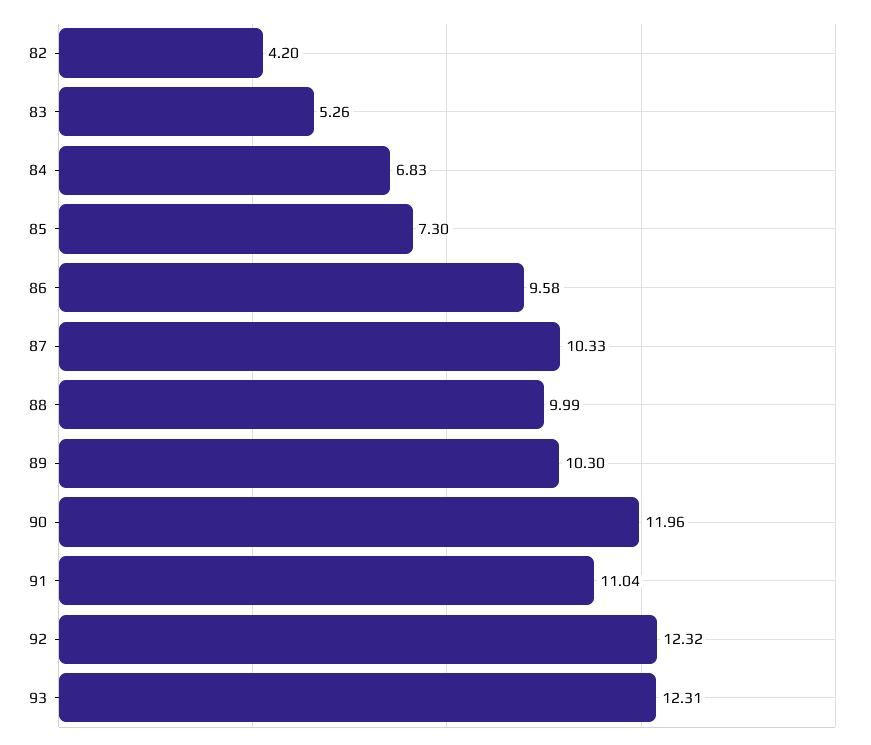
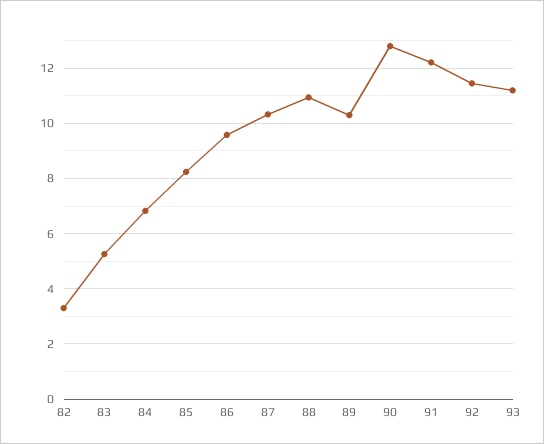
82: 4.2 -> 3.25
85: 7.3 -> 8.25
88: 9.99 -> 11
90: 11.96 -> 12.75
91: 11.04 -> 12.25
92: 12.32 -> 11.5
93: 12.31 -> 11.25

